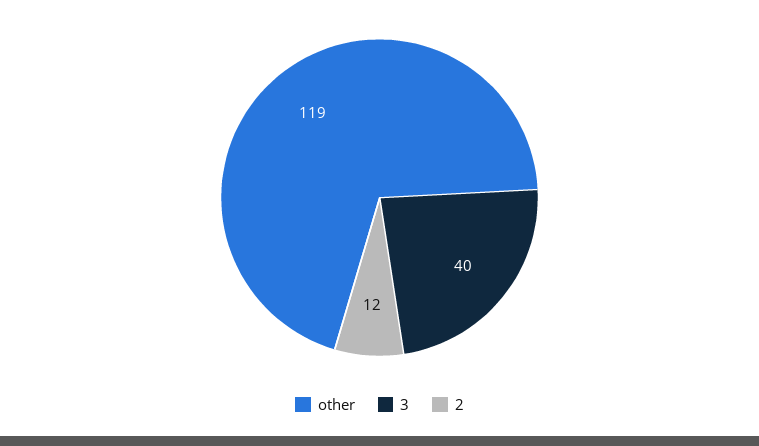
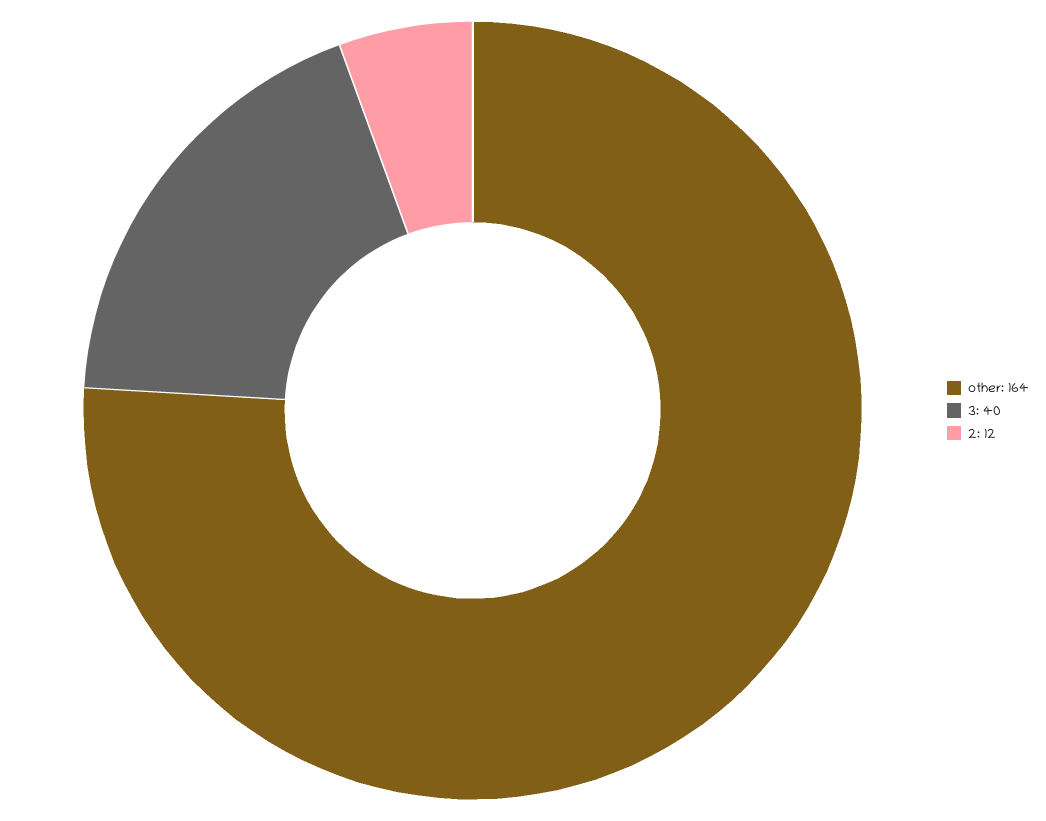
other: 119 -> 164

